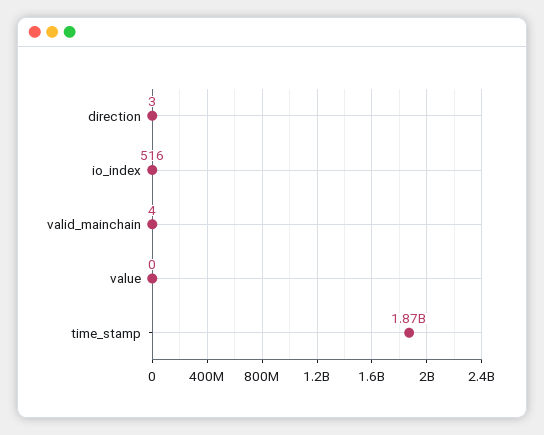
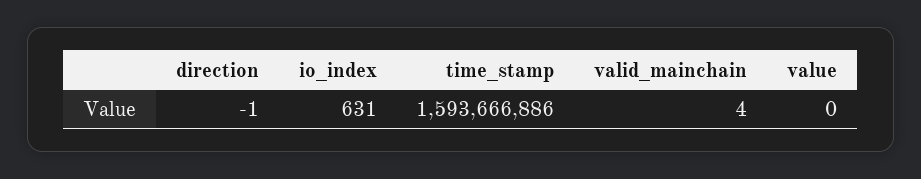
direction: 3 -> -1
io_index: 516 -> 631
time_stamp: 1870000000 -> 1593666886

